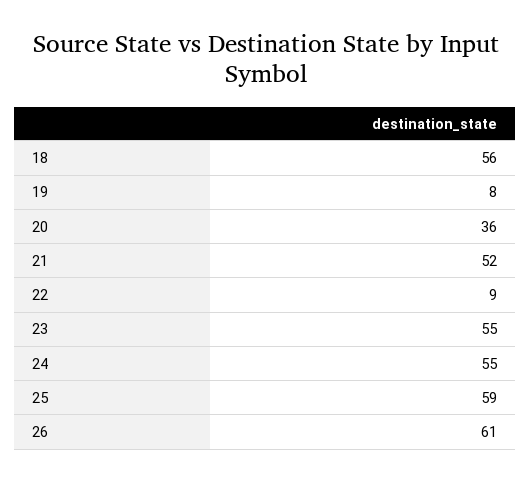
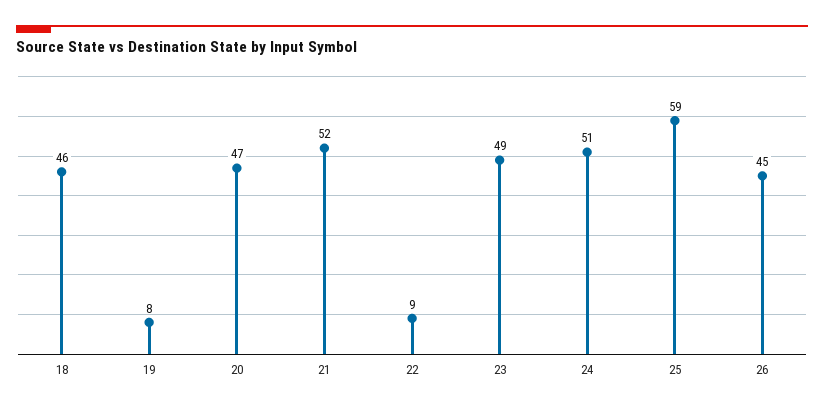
18: 56 -> 46
20: 36 -> 47
23: 55 -> 49
24: 55 -> 51
26: 61 -> 45

